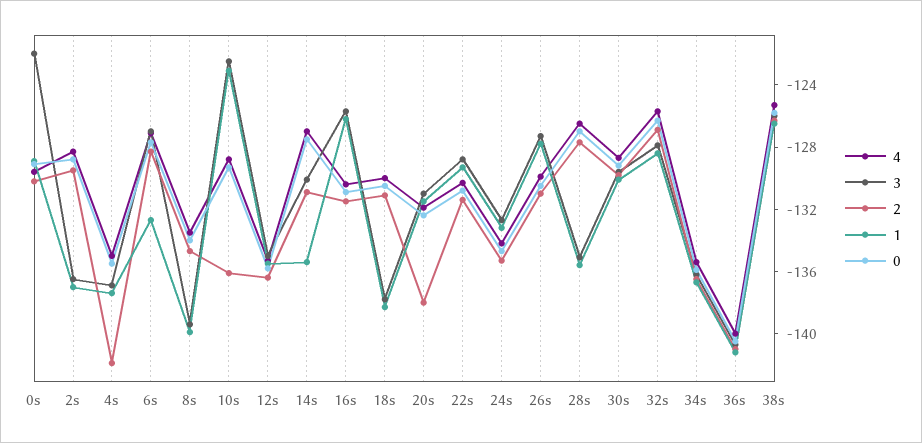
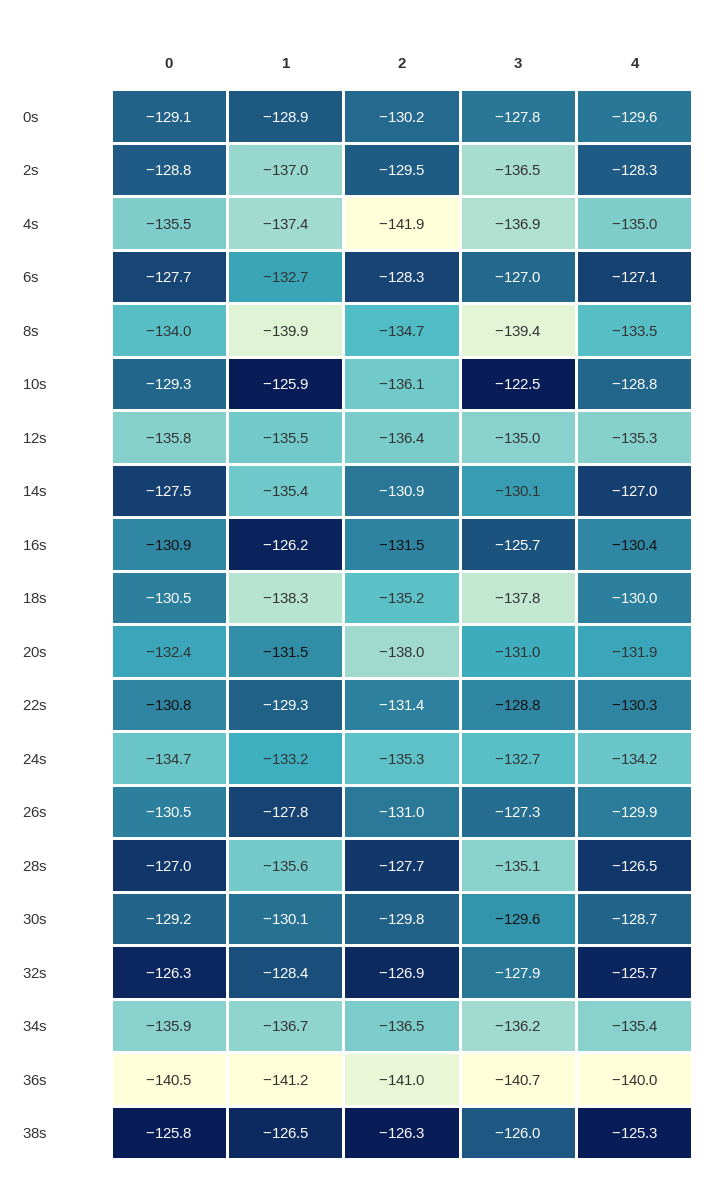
3, 0s: -122 -> -127.8
1, 10s: -123 -> -125.9
2, 18s: -131 -> -135.2

